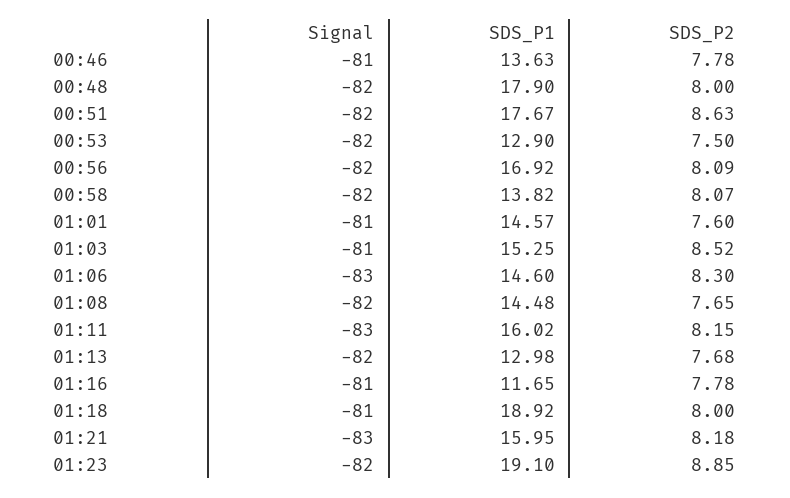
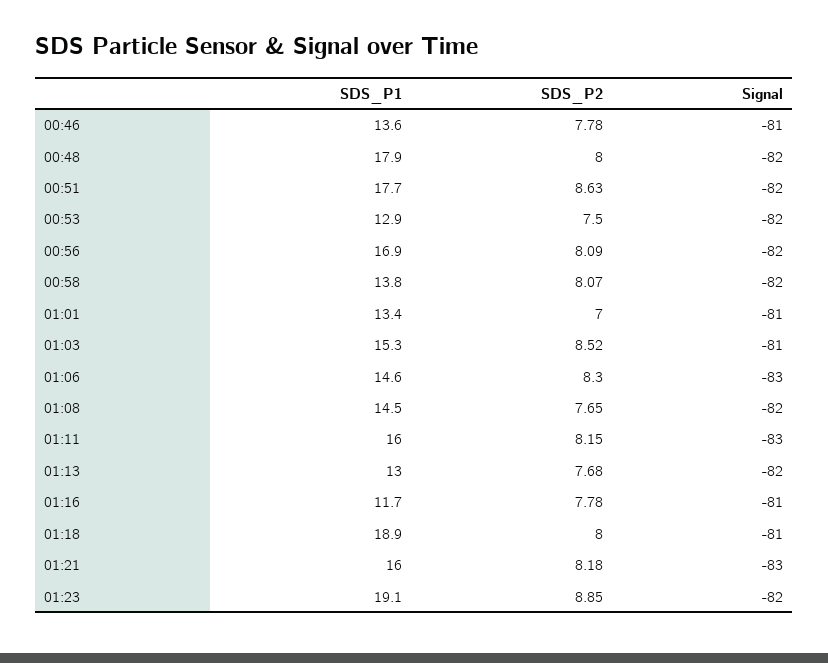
SDS_P1, 01:01: 14.57 -> 13.4
SDS_P2, 01:01: 7.6 -> 7

